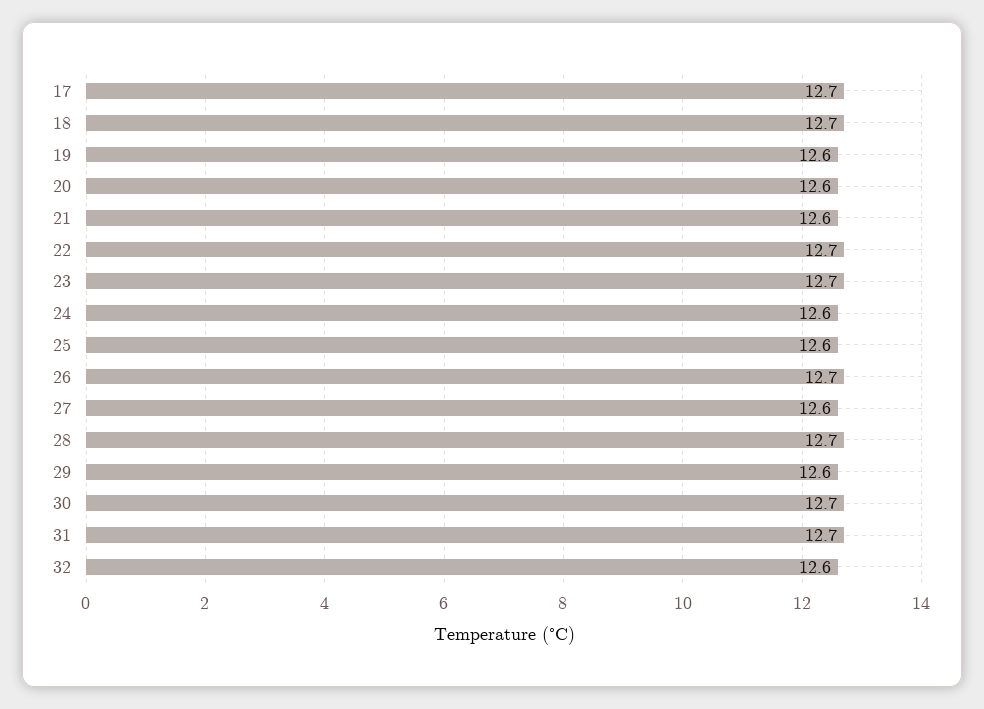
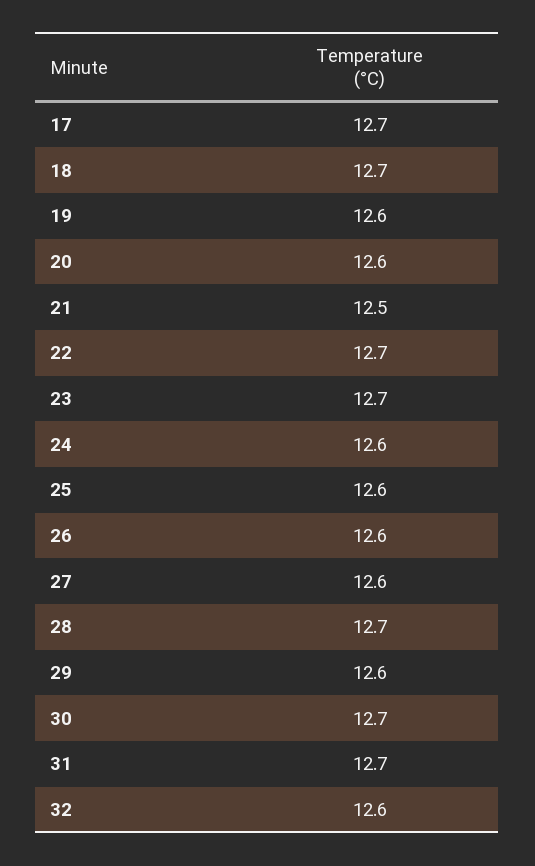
21: 12.6 -> 12.5
26: 12.7 -> 12.6

